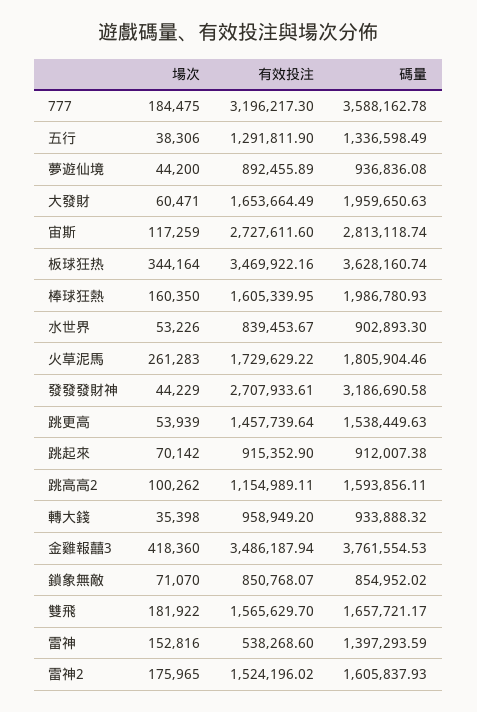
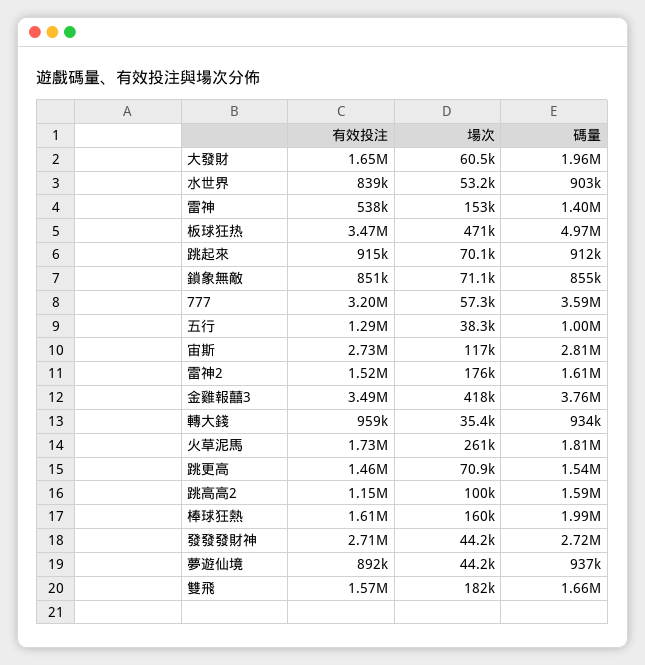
場次, 777: 184475 -> 57300
碼量, 五行: 1336598.49 -> 1000000
場次, 板球狂热: 344164 -> 471000
碼量, 板球狂热: 3628160.74 -> 4970000
碼量, 發發發財神: 3186690.58 -> 2720000
場次, 跳更高: 53939 -> 70900

